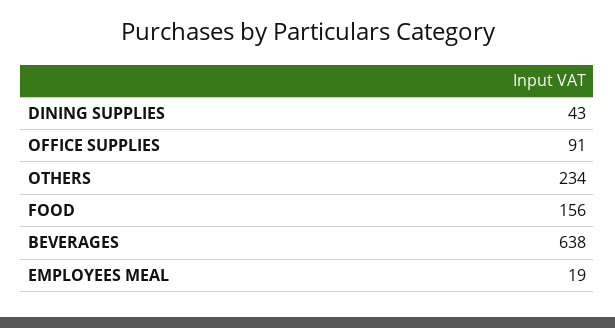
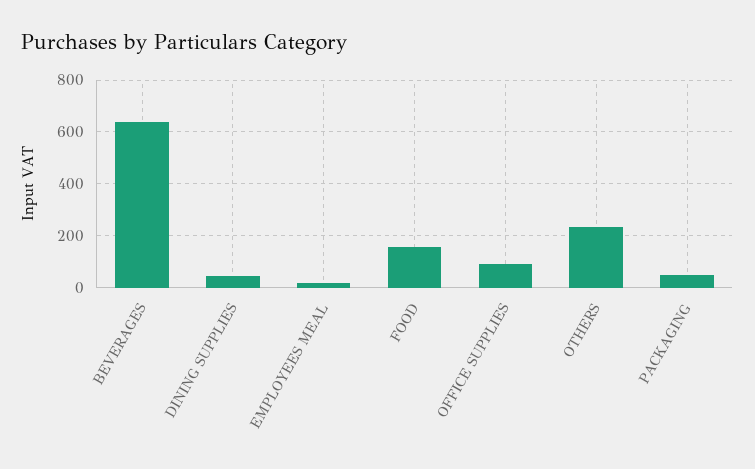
PACKAGING: none -> 50

